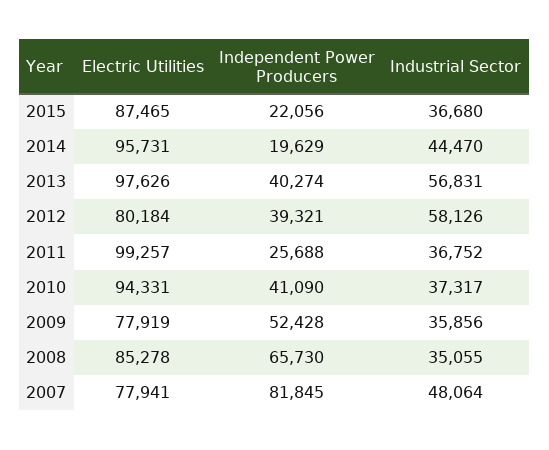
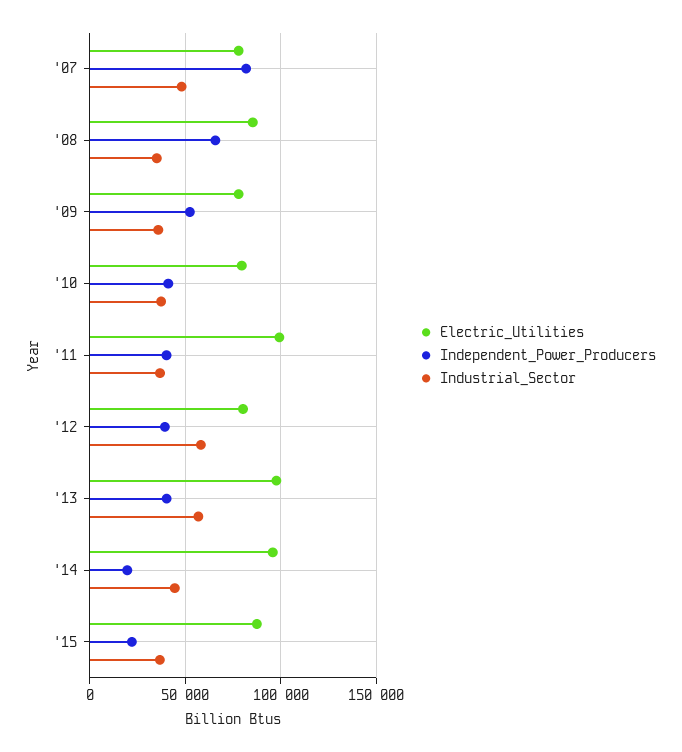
Independent Power Producers, 2011: 25688 -> 40000
Electric Utilities, 2010: 94331 -> 80000

